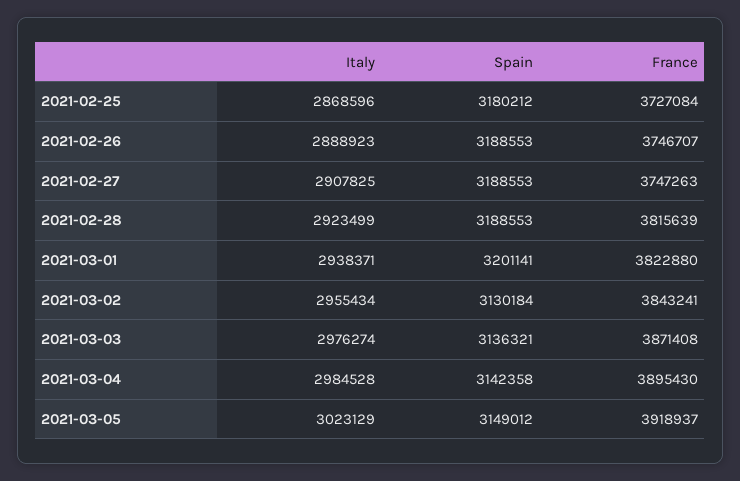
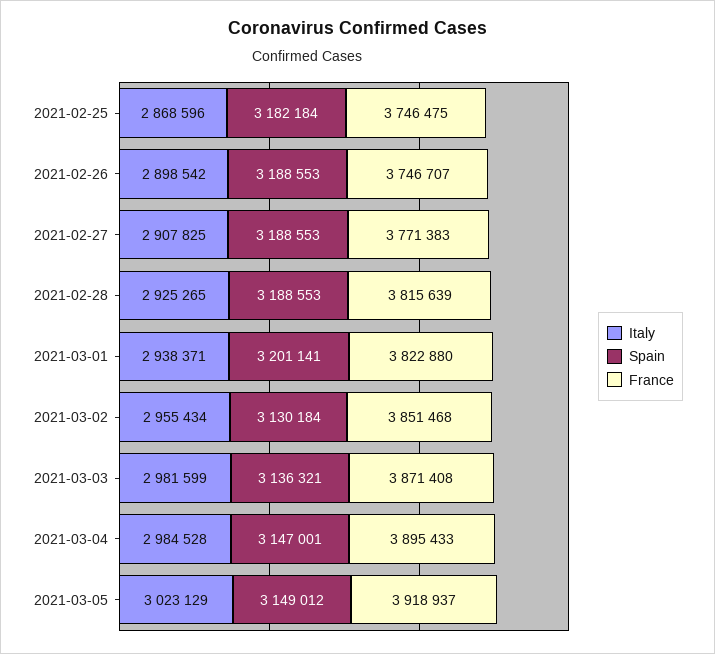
Spain, 2021-02-25: 3180212 -> 3182184
France, 2021-02-25: 3727084 -> 3746475
Italy, 2021-02-26: 2888923 -> 2898542
France, 2021-02-27: 3747263 -> 3771383
Italy, 2021-02-28: 2923499 -> 2925265
France, 2021-03-02: 3843241 -> 3851468
Italy, 2021-03-03: 2976274 -> 2981599
Spain, 2021-03-04: 3142358 -> 3147001
France, 2021-03-04: 3895430 -> 3895433

